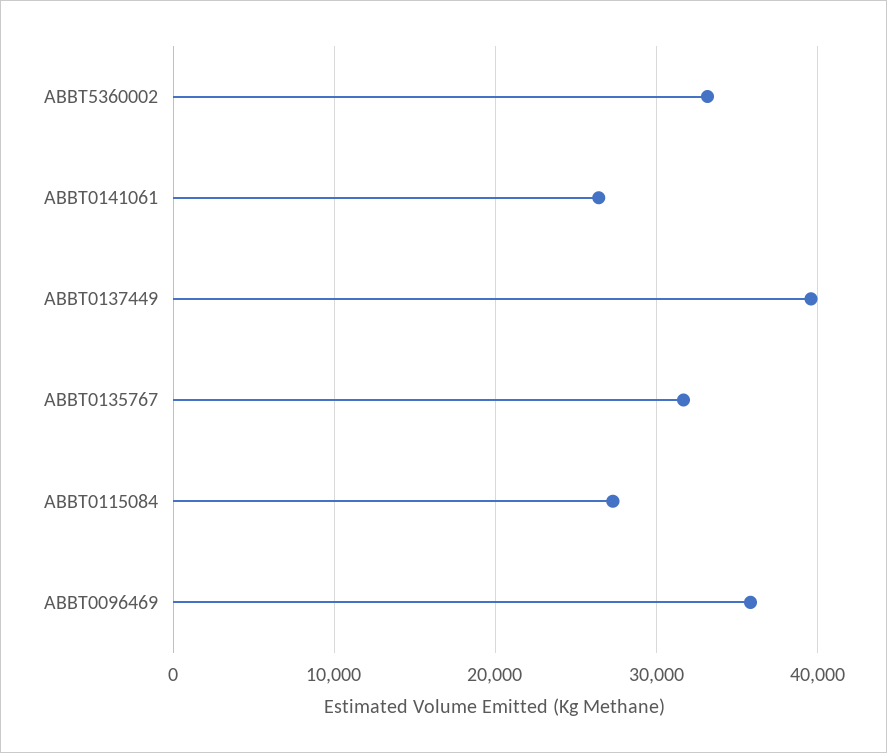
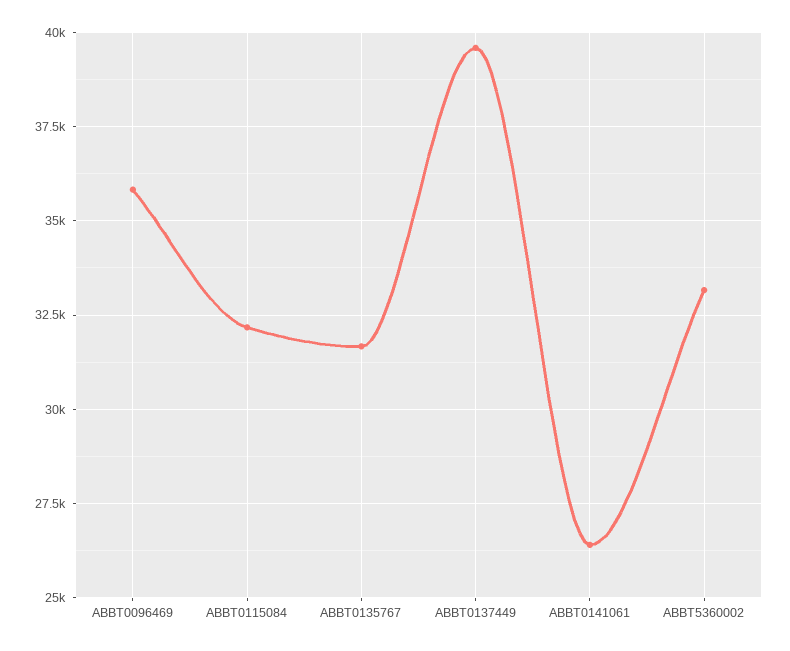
ABBT0115084: 27000 -> 32250

